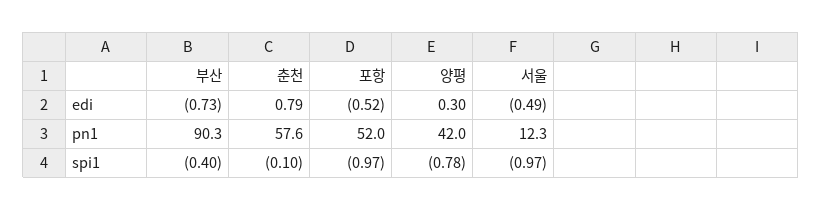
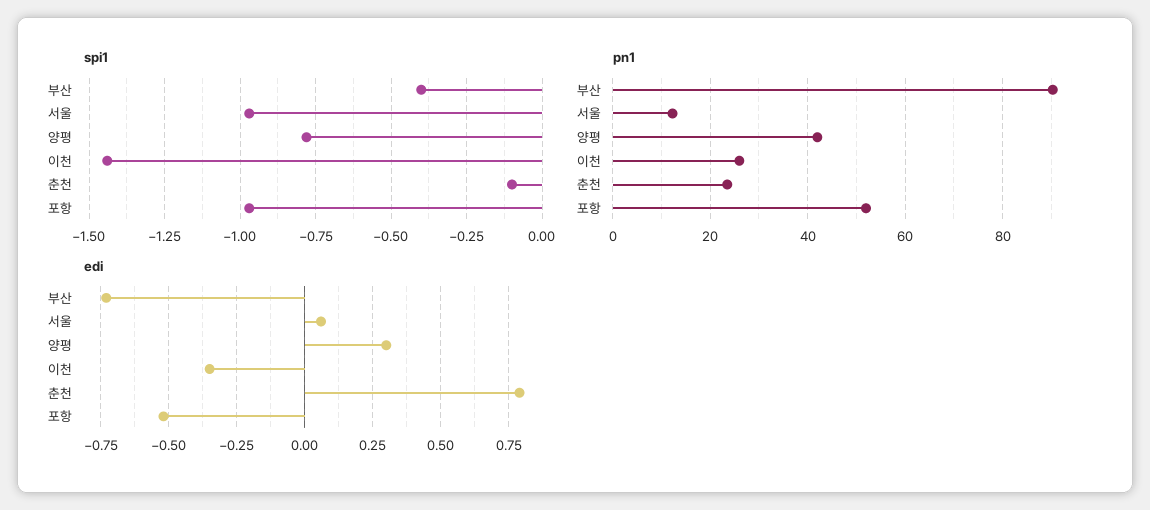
edi, 서울: -0.49 -> 0.05
pn1, 춘천: 57.6 -> 24
spi1, 이천: none -> -1.45
pn1, 이천: none -> 26
edi, 이천: none -> -0.35

